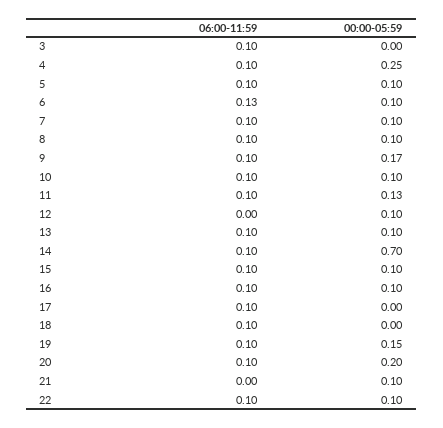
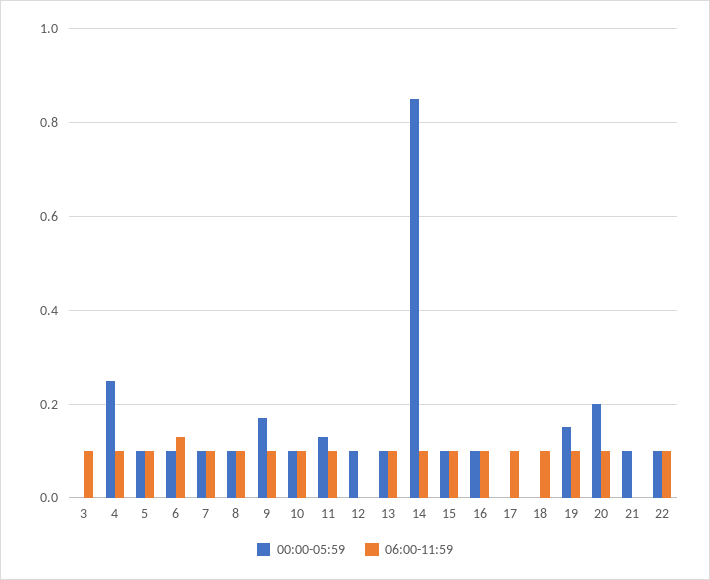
00:00-05:59, 14: 0.7 -> 0.85

